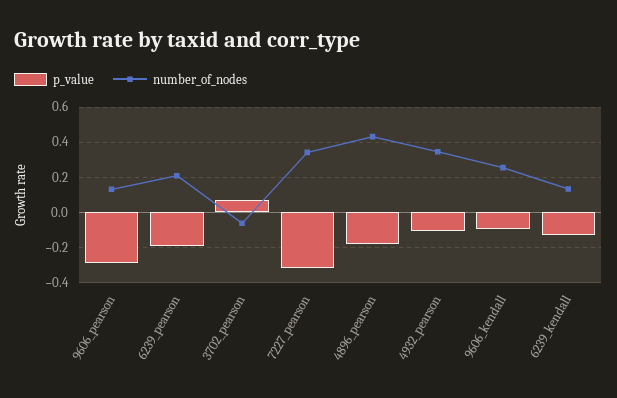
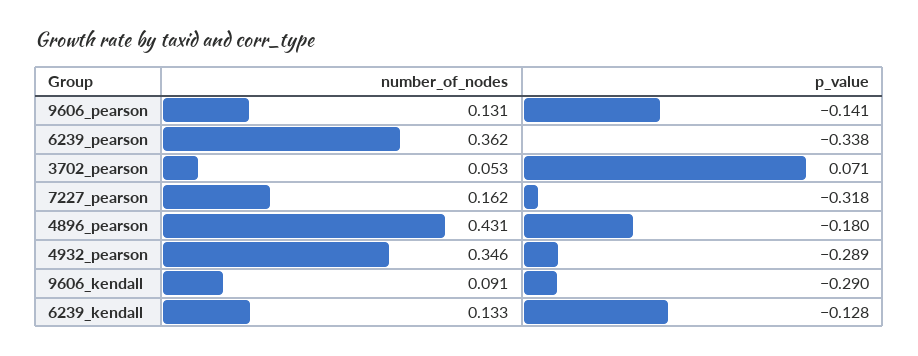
p_value, 9606_pearson: -0.3 -> -0.141
p_value, 6239_pearson: -0.2 -> -0.338
number_of_nodes, 6239_pearson: 0.2 -> 0.362
number_of_nodes, 3702_pearson: -0.05 -> 0.053
number_of_nodes, 7227_pearson: 0.35 -> 0.162
p_value, 4932_pearson: -0.1 -> -0.289
p_value, 9606_kendall: -0.1 -> -0.29
number_of_nodes, 9606_kendall: 0.25 -> 0.091

